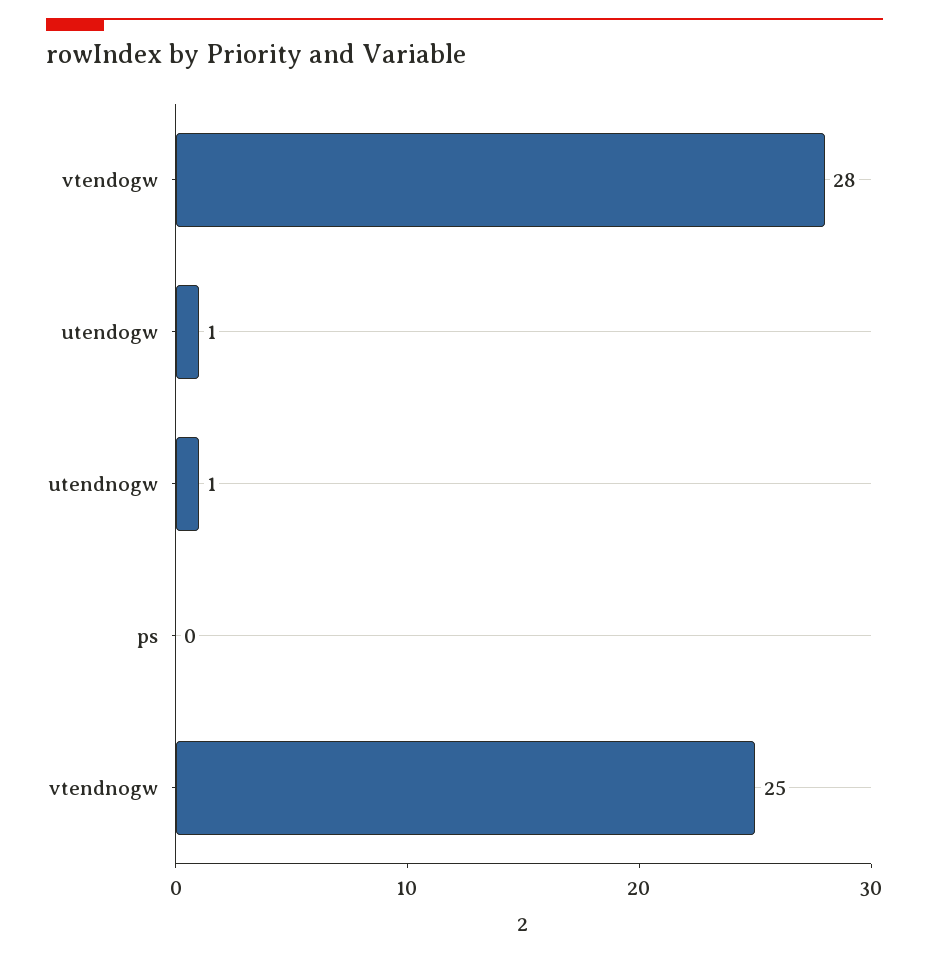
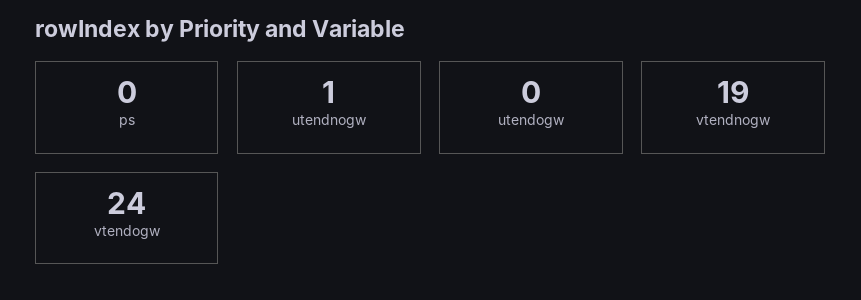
vtendogw: 28 -> 24
utendogw: 1 -> 0
vtendnogw: 25 -> 19

